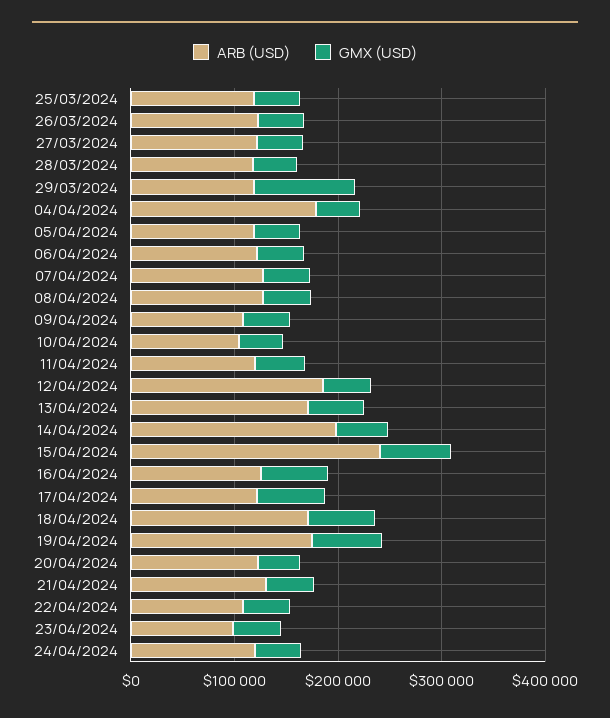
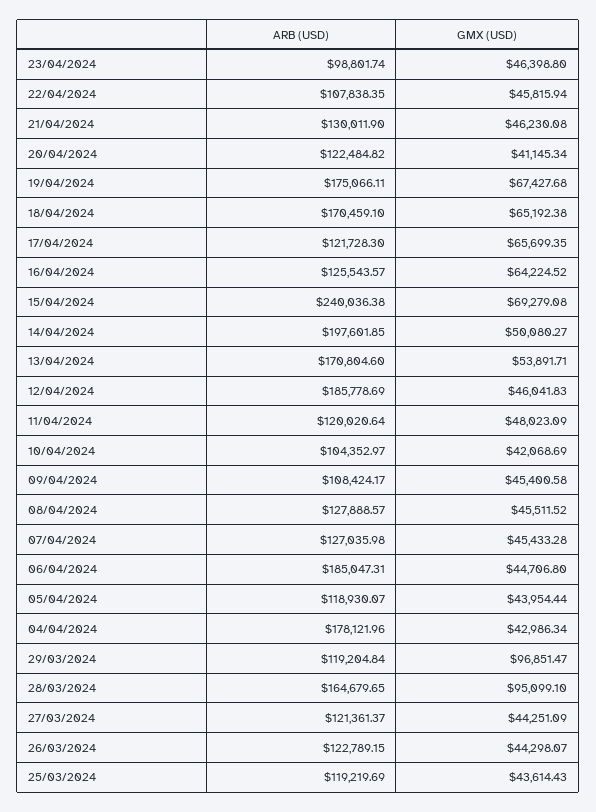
ARB (USD), 28/03/2024: 120000 -> 164679.65
GMX (USD), 28/03/2024: 40000 -> 95099.1
ARB (USD), 06/04/2024: 120000 -> 185047.31
ARB (USD), 24/04/2024: 120000 -> none
GMX (USD), 24/04/2024: 40000 -> none

